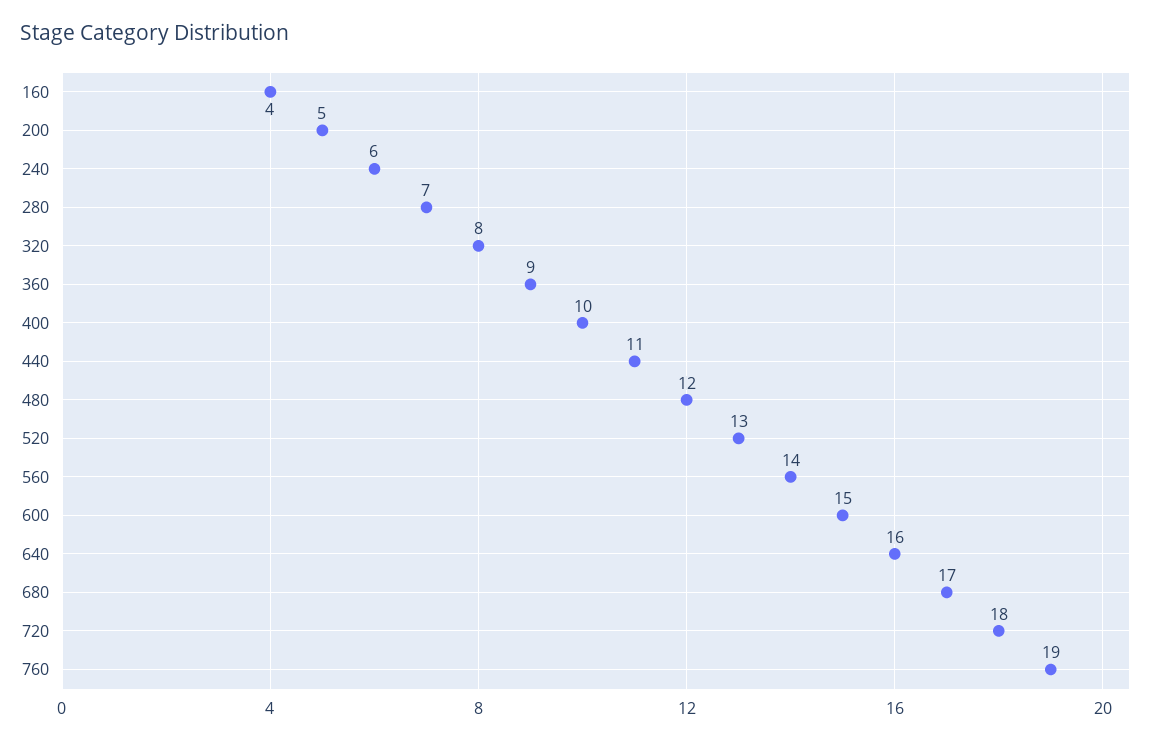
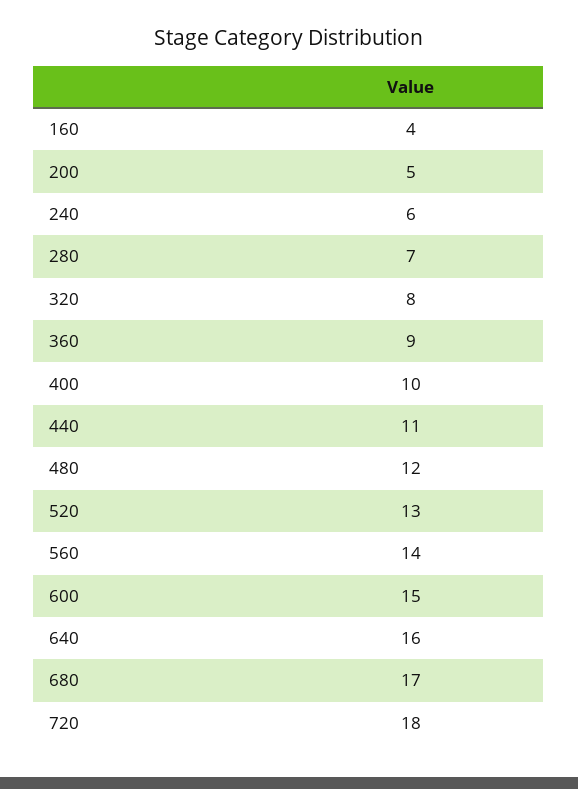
760: 19 -> none

